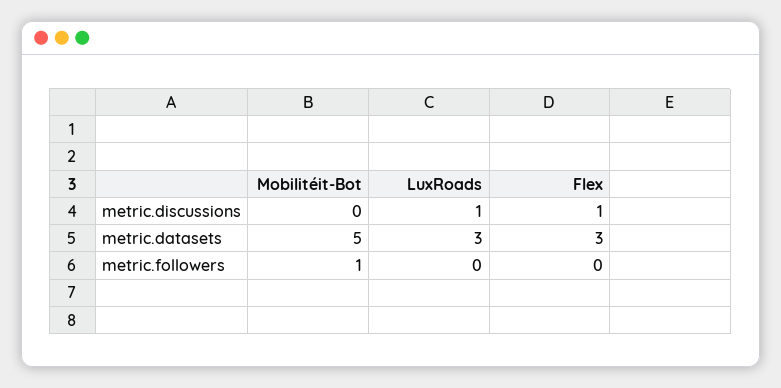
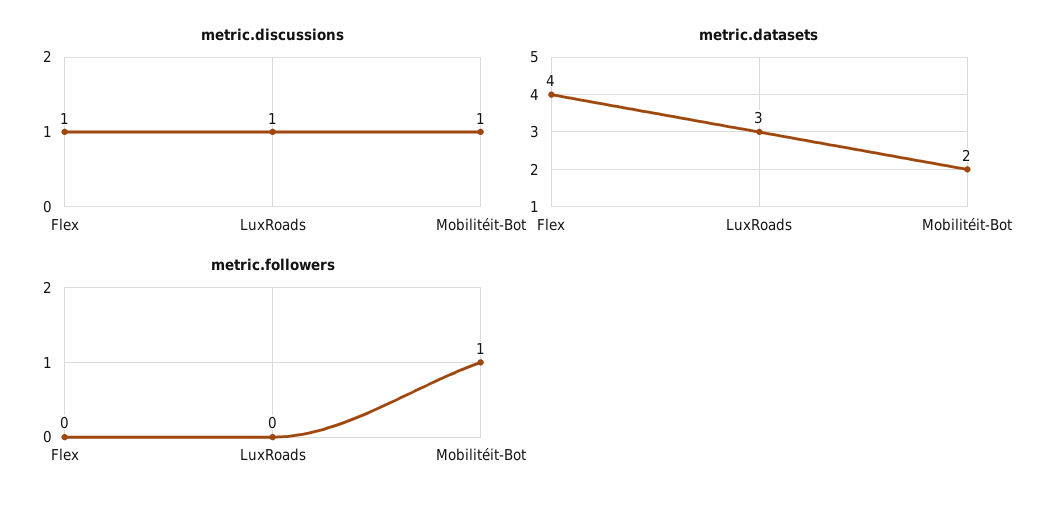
metric.discussions, Mobilitéit-Bot: 0 -> 1
metric.datasets, Mobilitéit-Bot: 5 -> 2
metric.datasets, Flex: 3 -> 4

